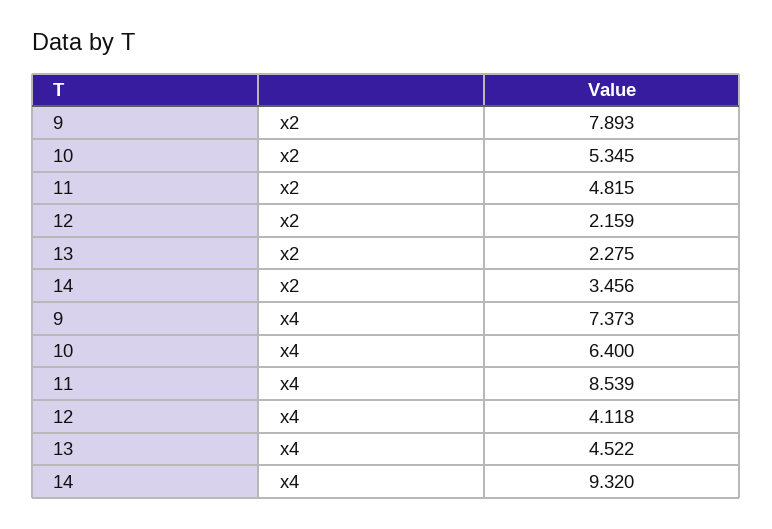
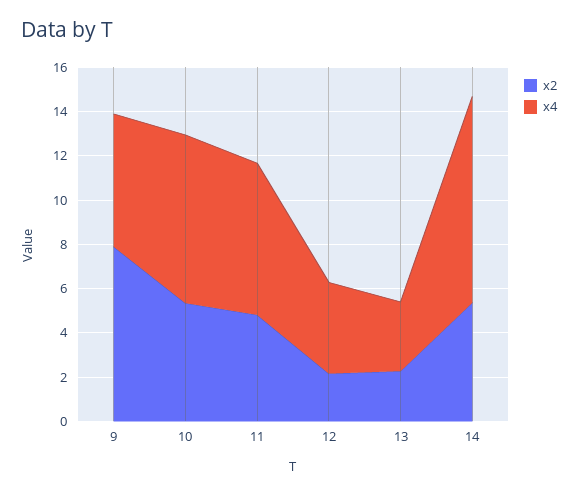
x2, 14: 3.456 -> 5.5
x4, 9: 7.373 -> 6
x4, 10: 6.4 -> 7.5
x4, 11: 8.539 -> 7
x4, 13: 4.522 -> 3

